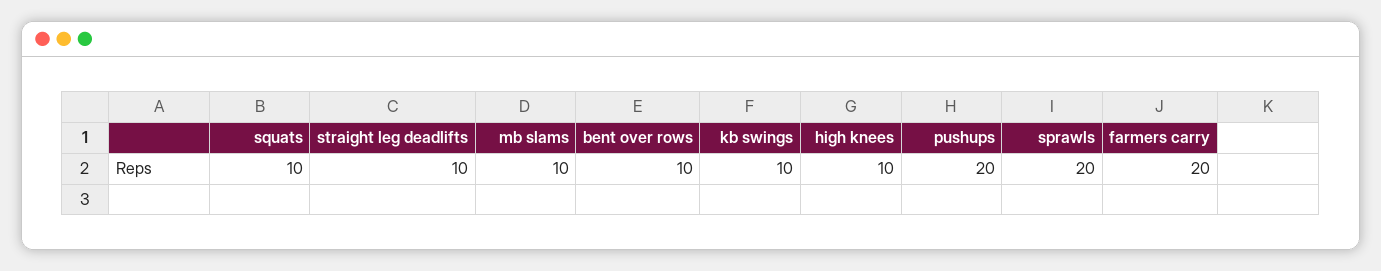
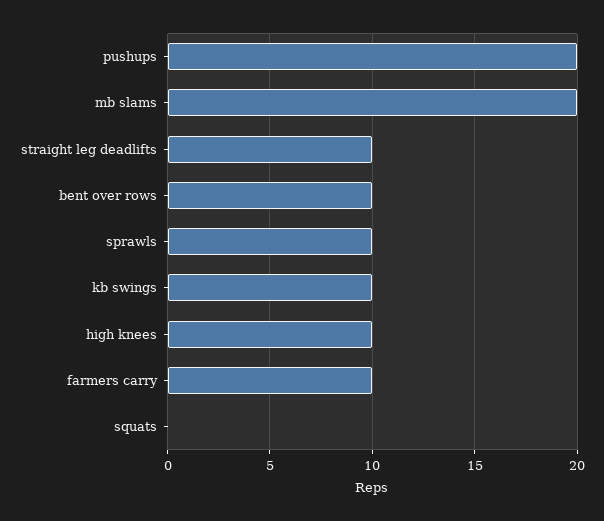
squats: 10 -> 0
mb slams: 10 -> 20
sprawls: 20 -> 10
farmers carry: 20 -> 10

